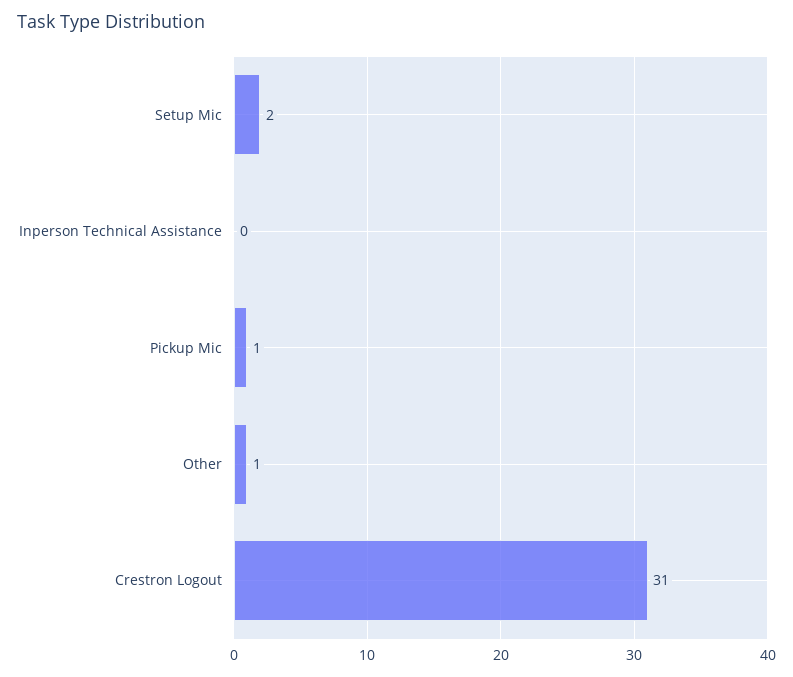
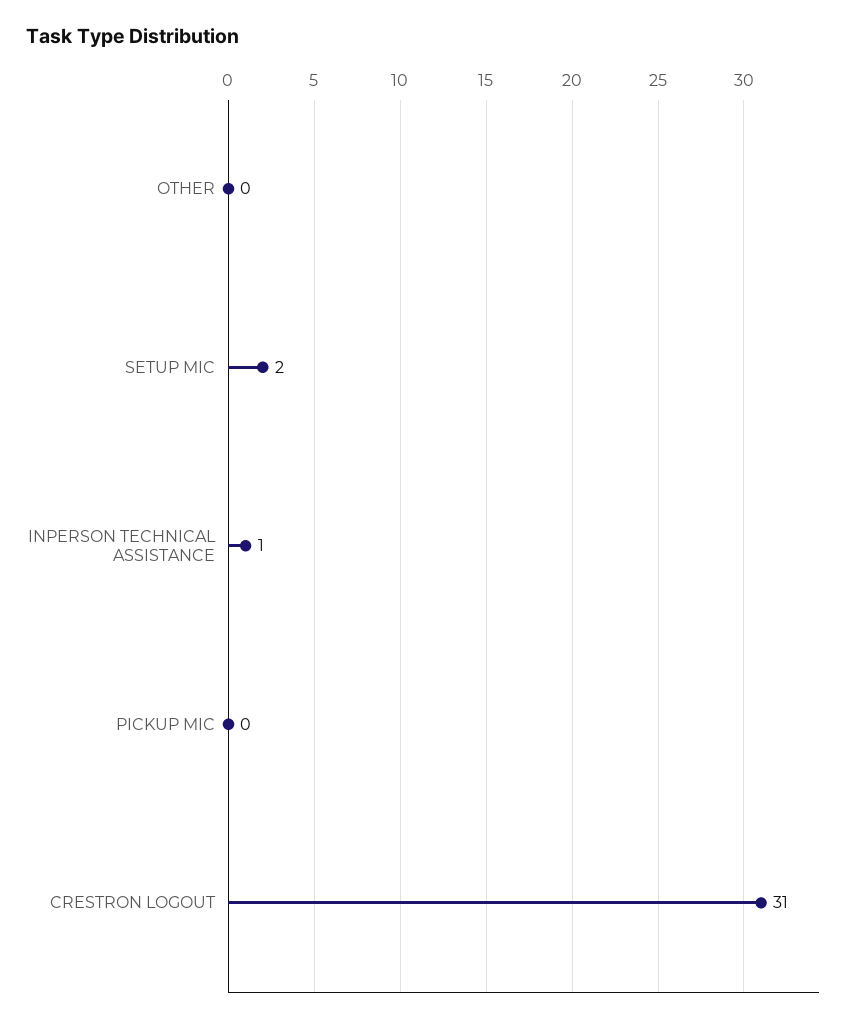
Inperson Technical Assistance: 0 -> 1
Pickup Mic: 1 -> 0
Other: 1 -> 0

